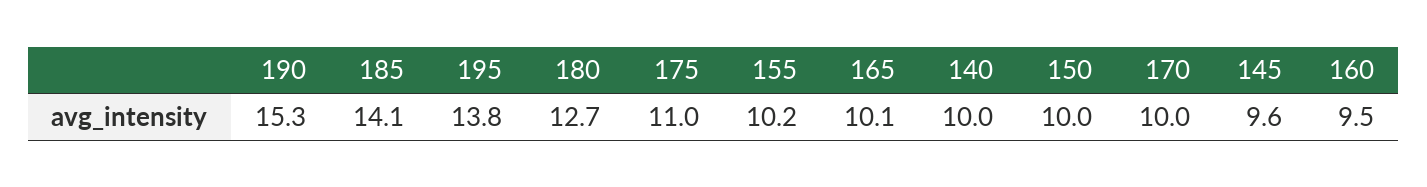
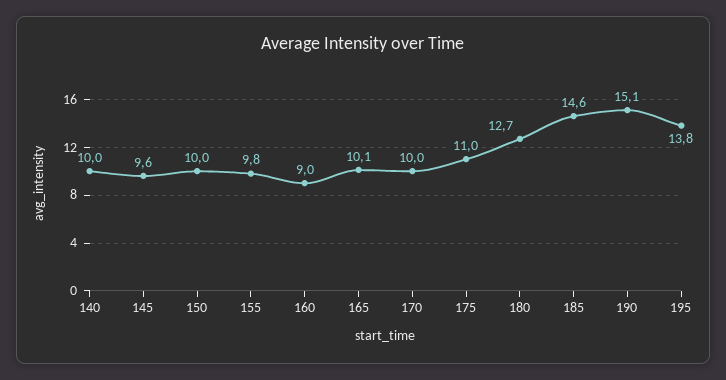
190: 15.3 -> 15.1
185: 14.1 -> 14.6
155: 10.2 -> 9.8
160: 9.5 -> 9

